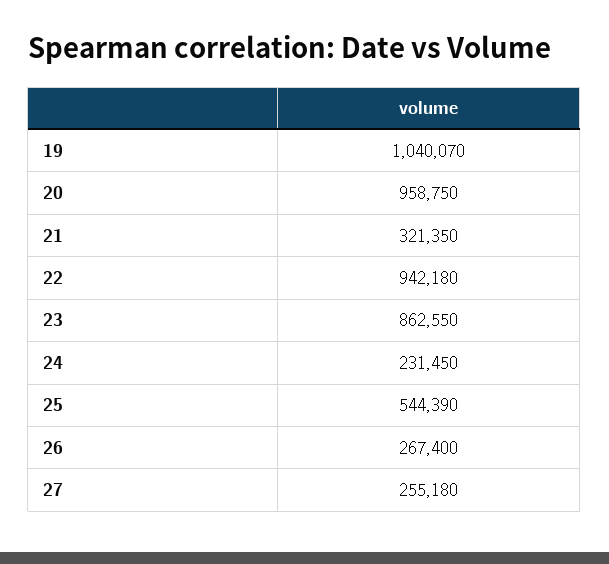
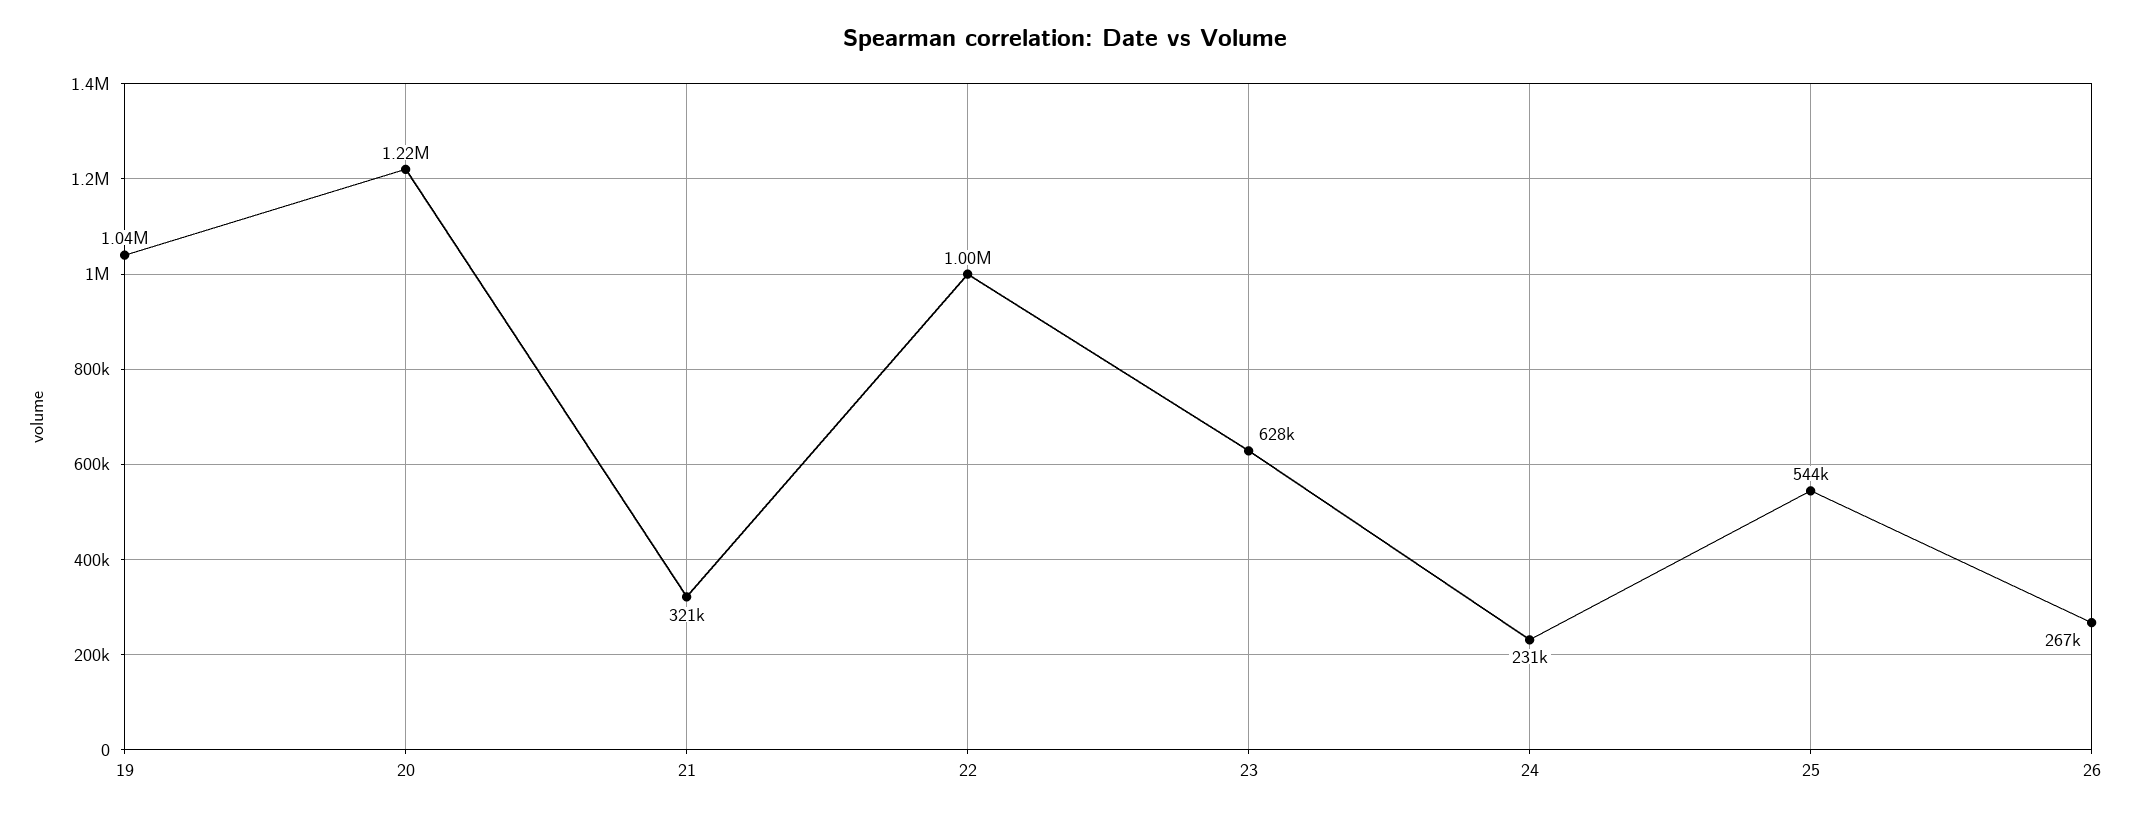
20: 958750 -> 1220000
22: 942180 -> 1000000
23: 862550 -> 628000
27: 255180 -> none

